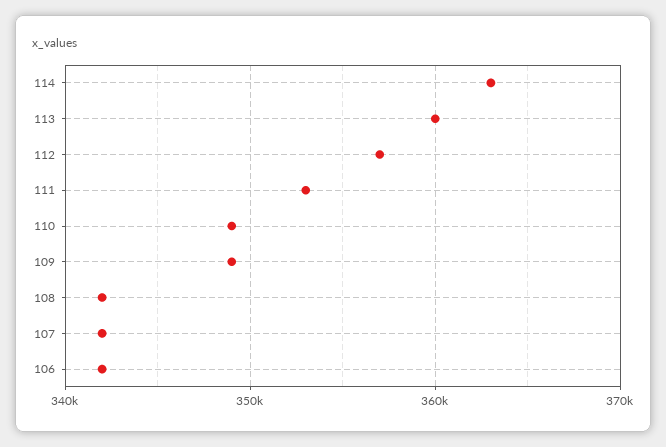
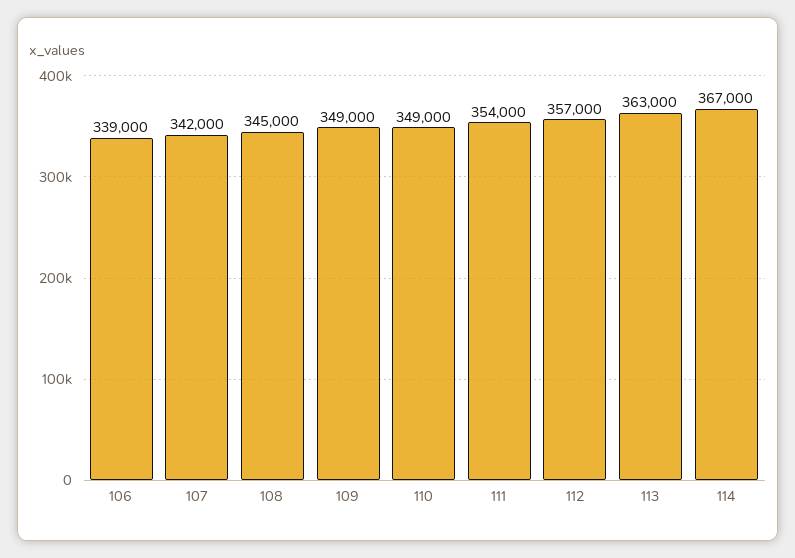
114: 363000 -> 367000
113: 360000 -> 363000
111: 353000 -> 354000
108: 342000 -> 345000
106: 342000 -> 339000

